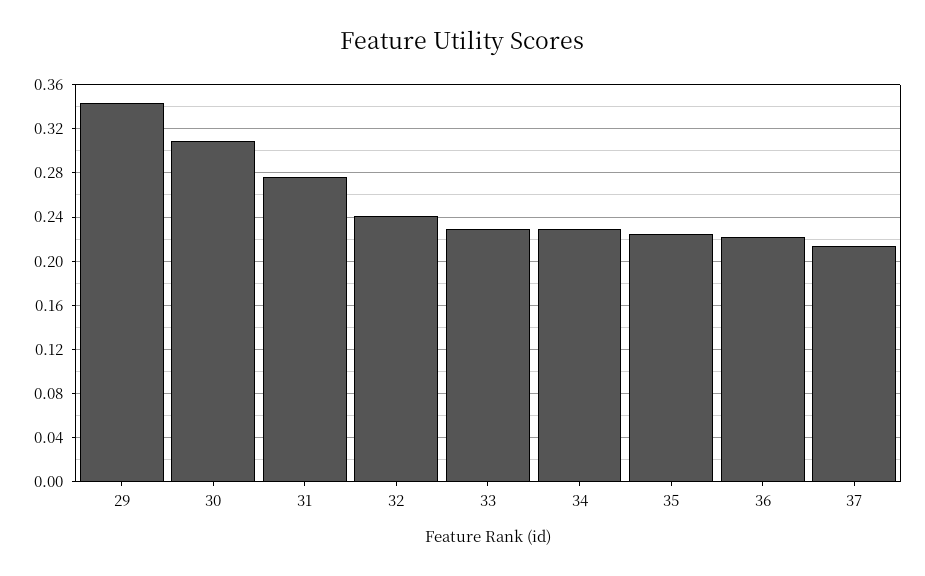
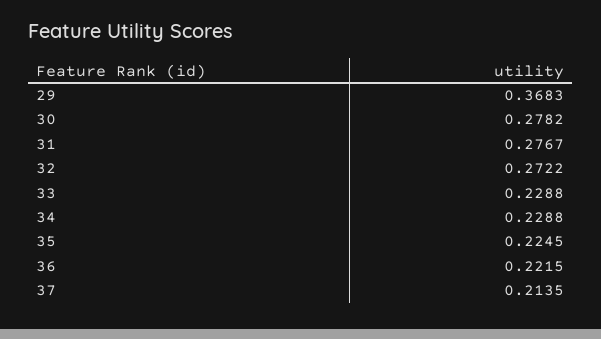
29: 0.34 -> 0.3683
30: 0.31 -> 0.2782
32: 0.24 -> 0.2722

